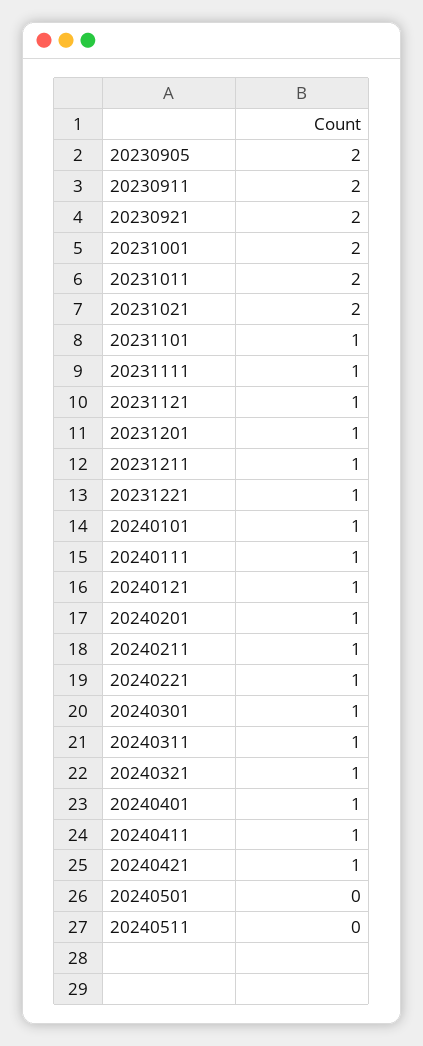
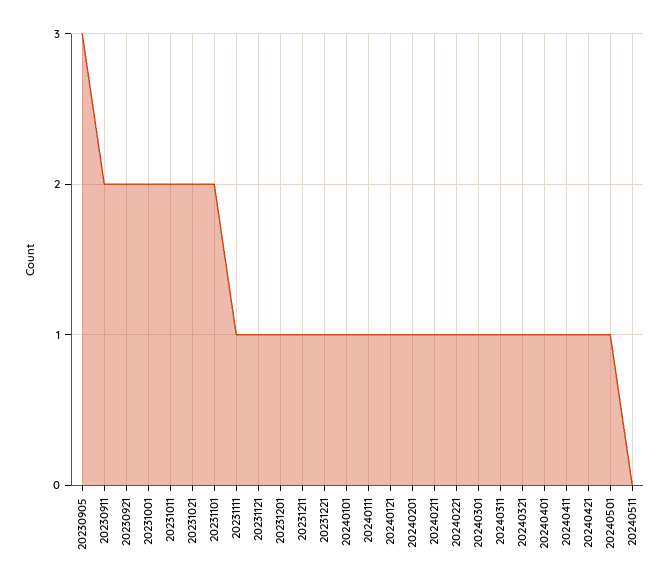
20230905: 2 -> 3
20231101: 1 -> 2
20240501: 0 -> 1

